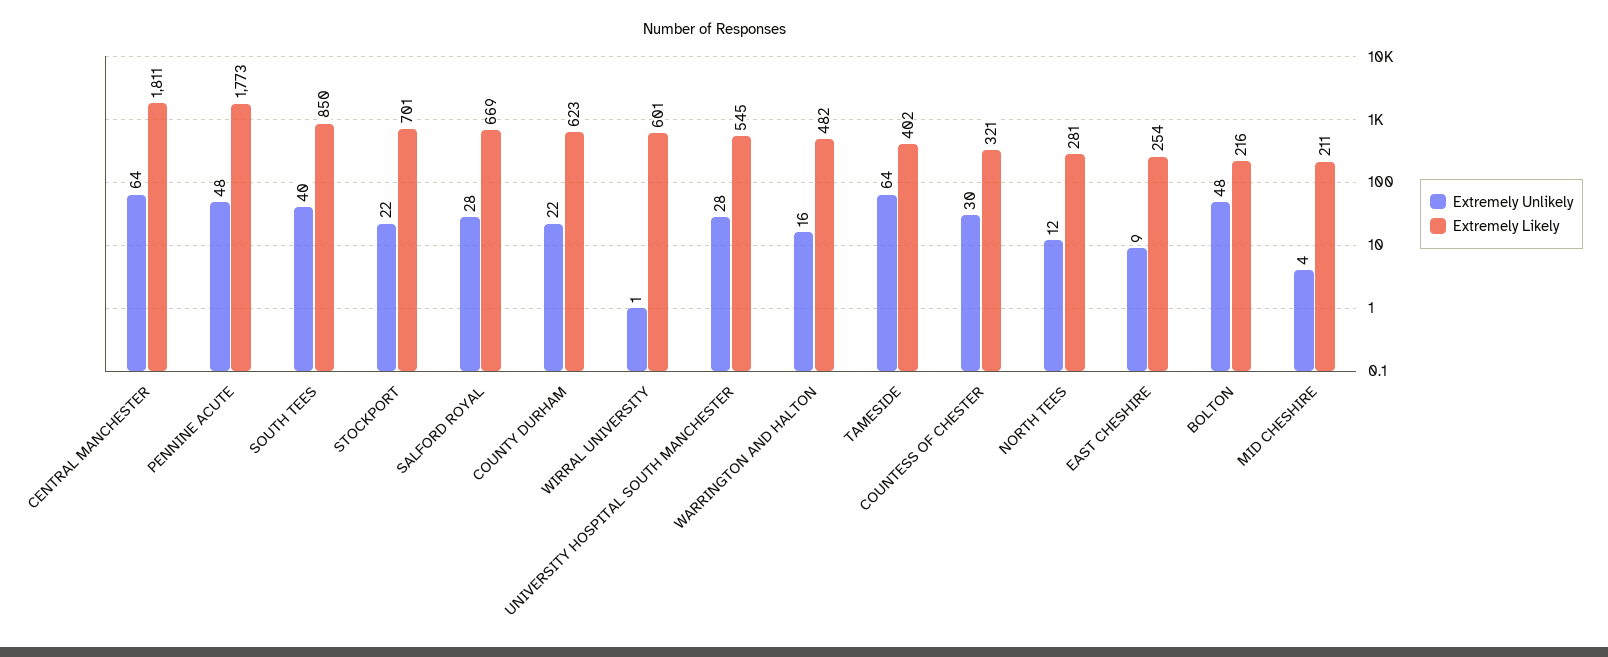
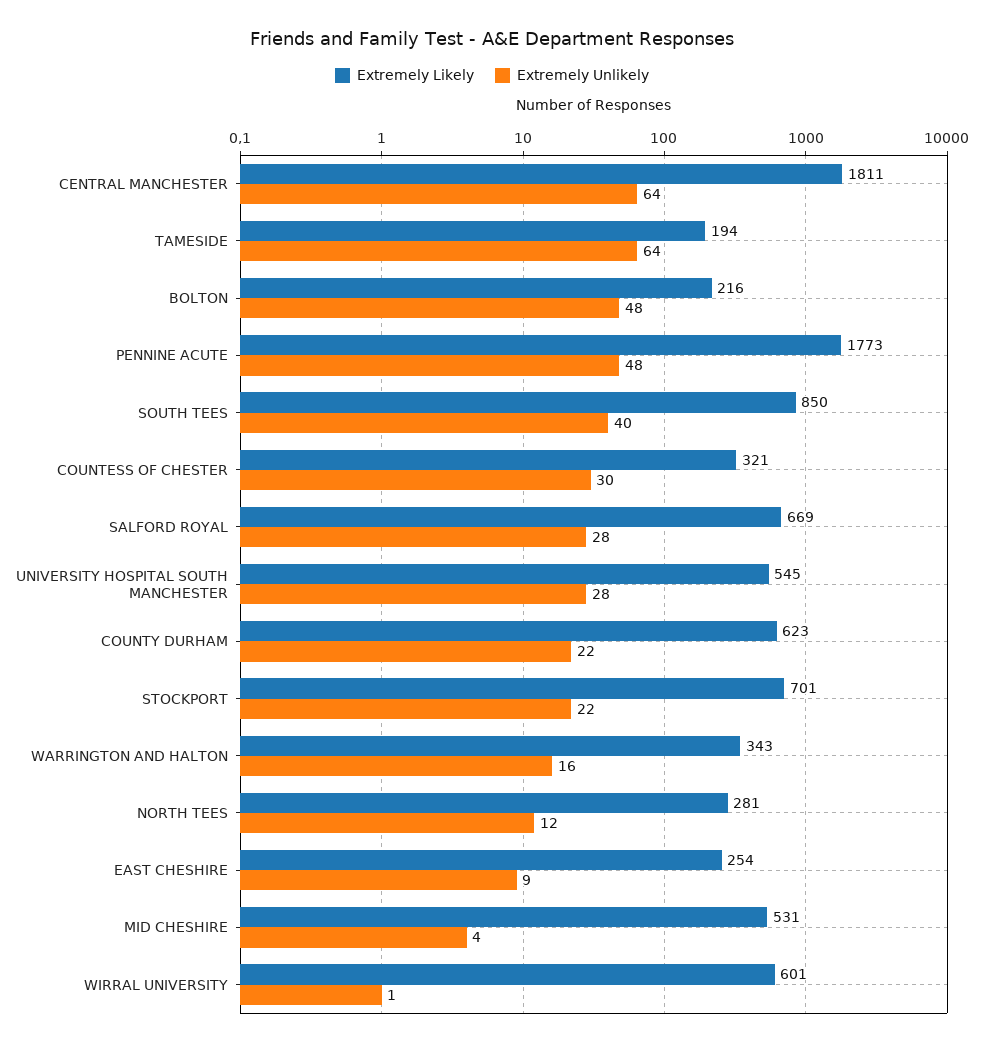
Extremely Likely, WARRINGTON AND HALTON: 482 -> 343
Extremely Likely, TAMESIDE: 402 -> 194
Extremely Likely, MID CHESHIRE: 211 -> 531

